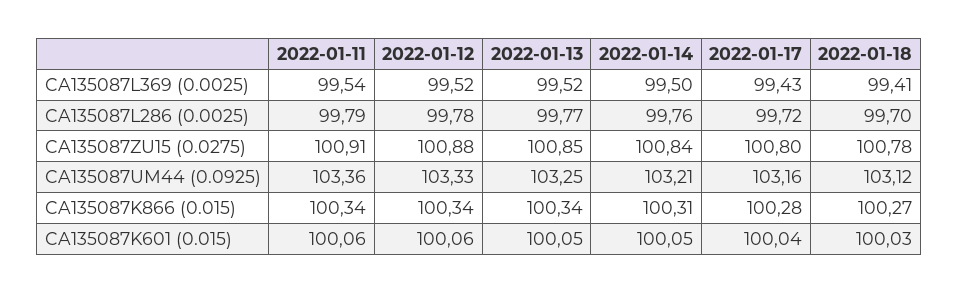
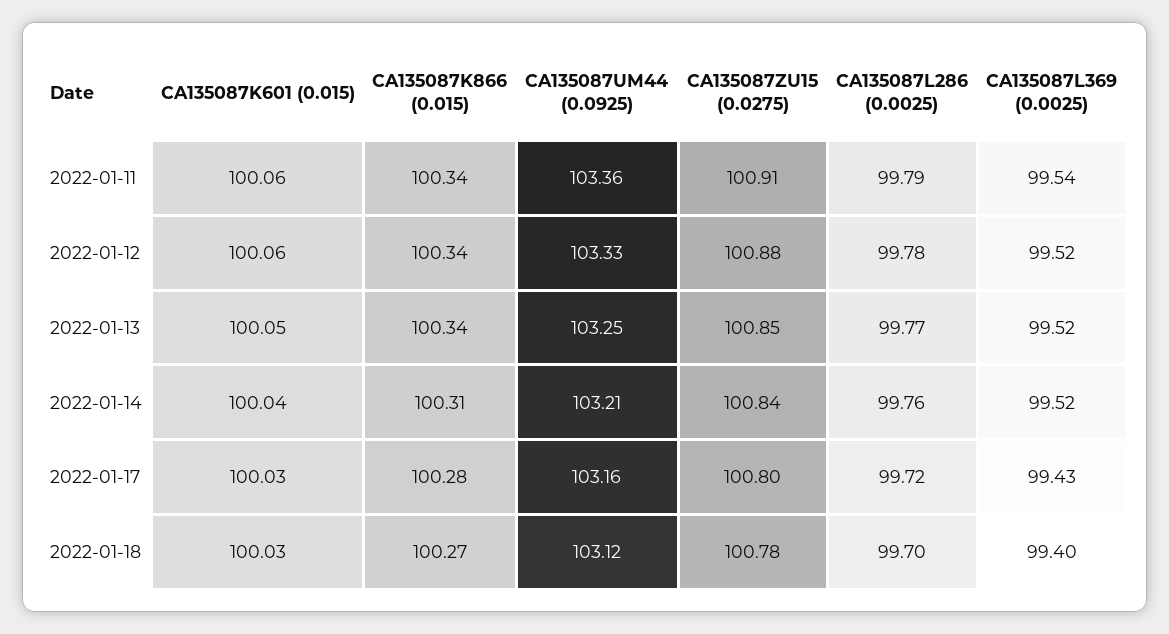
2022-01-14, CA135087L369 (0.0025): 99.5 -> 99.52
2022-01-18, CA135087L369 (0.0025): 99.41 -> 99.4
2022-01-14, CA135087K601 (0.015): 100.05 -> 100.04
2022-01-17, CA135087K601 (0.015): 100.04 -> 100.03

